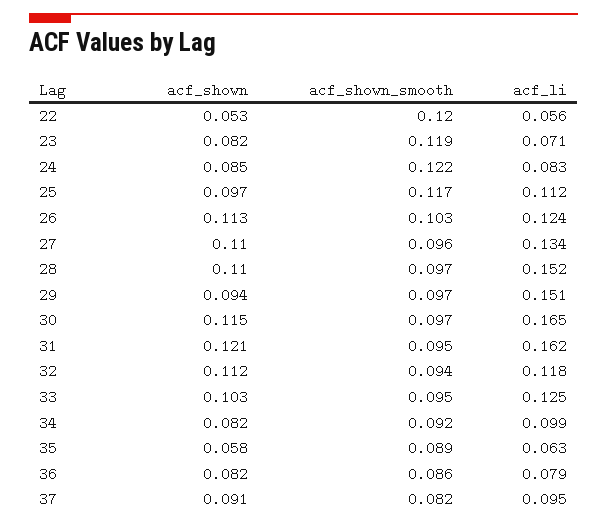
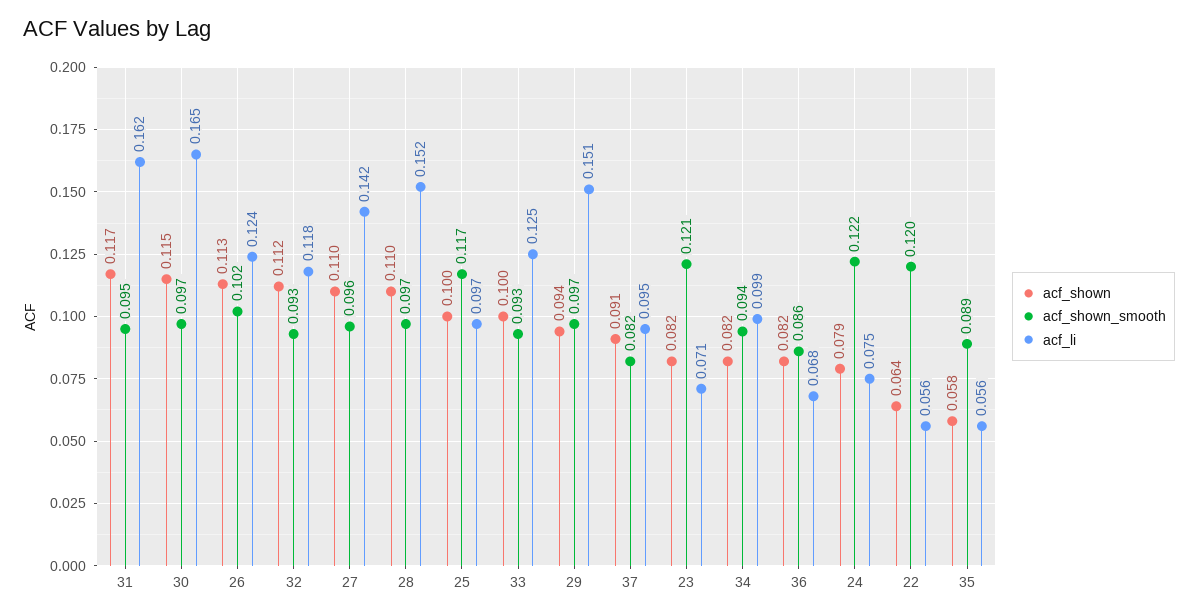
acf_shown, 22: 0.053 -> 0.064
acf_shown_smooth, 23: 0.119 -> 0.121
acf_shown, 24: 0.085 -> 0.079
acf_li, 24: 0.083 -> 0.075
acf_shown, 25: 0.097 -> 0.1
acf_li, 25: 0.112 -> 0.097
acf_shown_smooth, 26: 0.103 -> 0.102
acf_li, 27: 0.134 -> 0.142
acf_shown, 31: 0.121 -> 0.117
acf_shown_smooth, 32: 0.094 -> 0.093
acf_shown, 33: 0.103 -> 0.1
acf_shown_smooth, 33: 0.095 -> 0.093
acf_shown_smooth, 34: 0.092 -> 0.094
acf_li, 35: 0.063 -> 0.056
acf_li, 36: 0.079 -> 0.068

